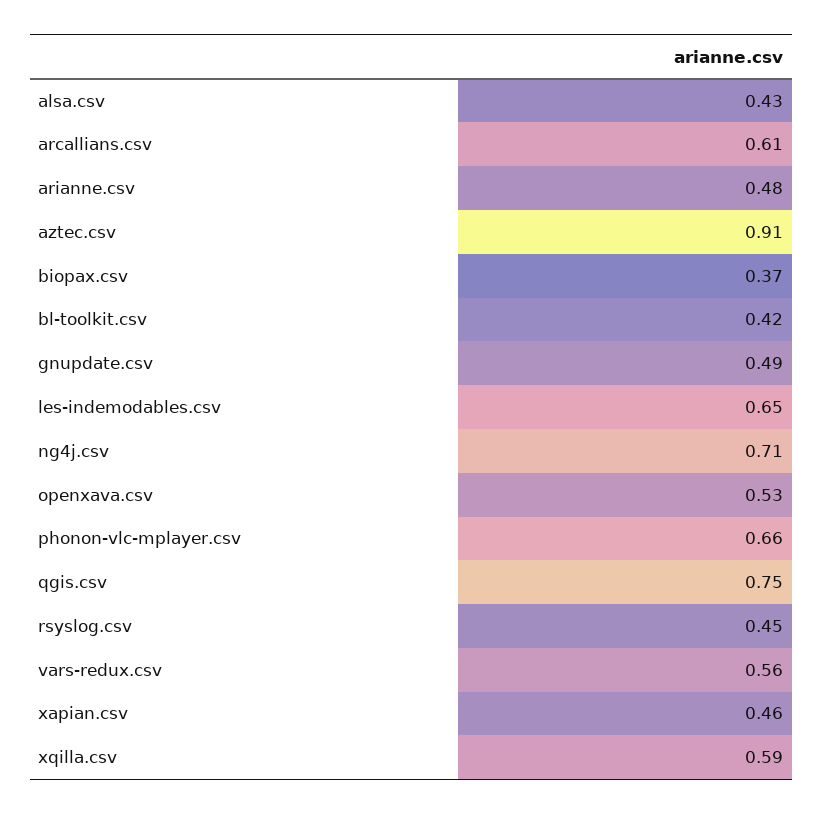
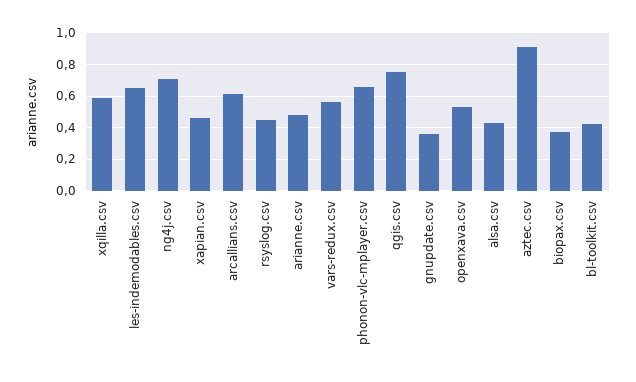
gnupdate.csv: 0.49 -> 0.35

